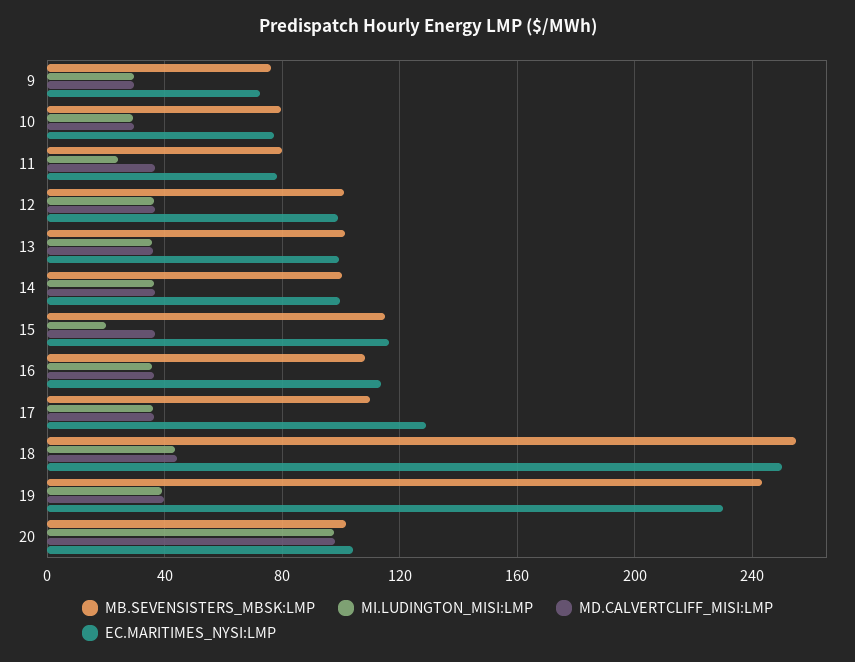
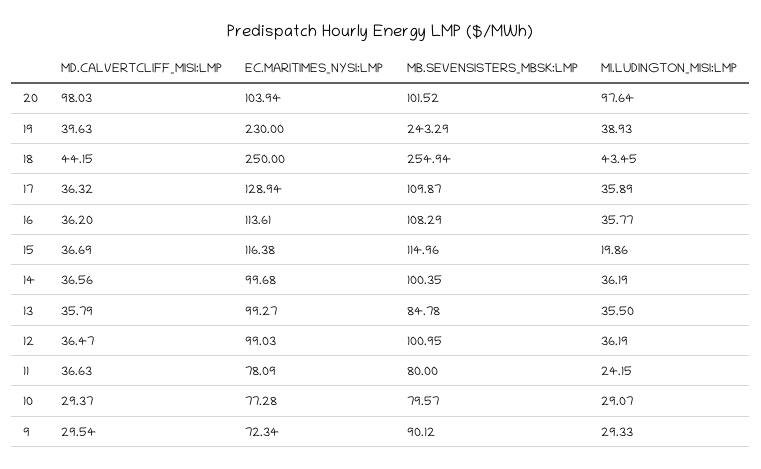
MB.SEVENSISTERS_MBSK:LMP, 9: 75 -> 90.12
MB.SEVENSISTERS_MBSK:LMP, 13: 100 -> 84.78

